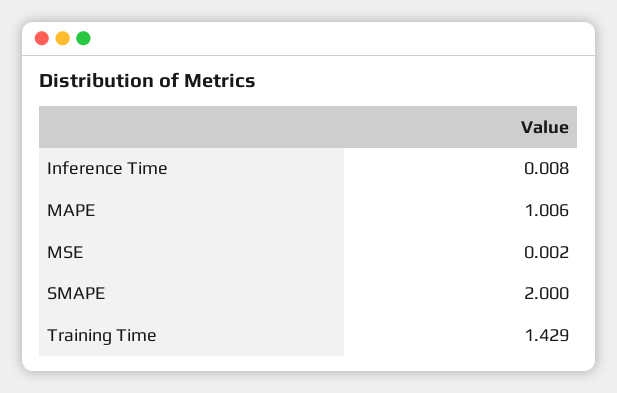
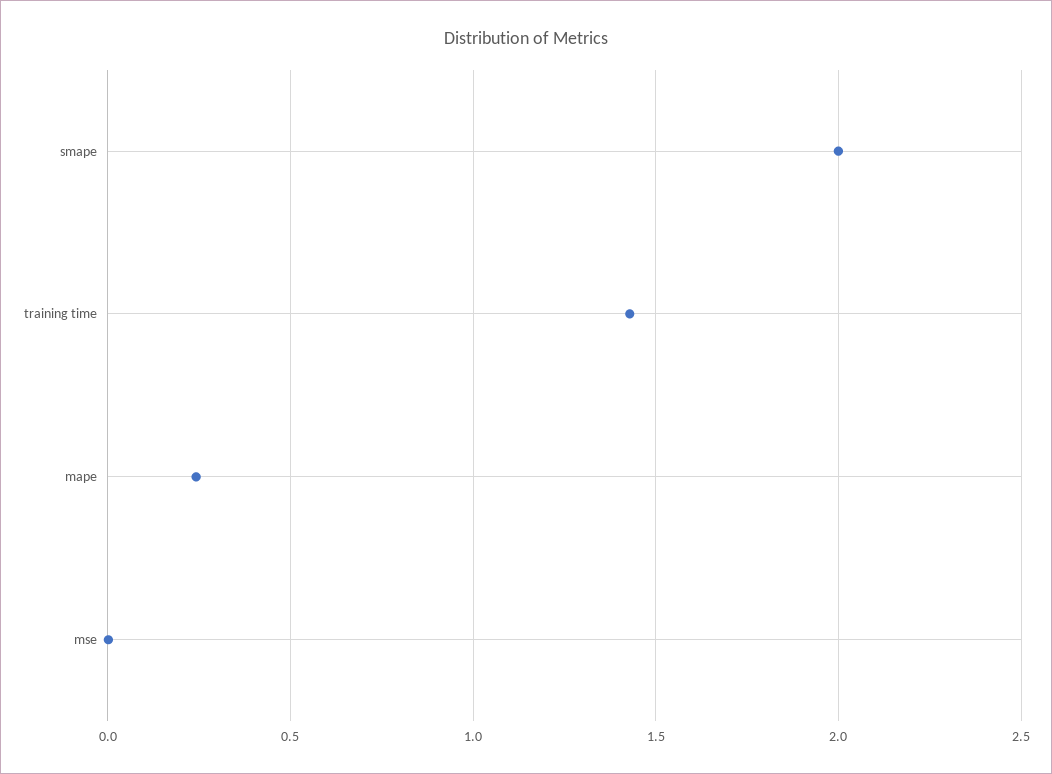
Inference Time: 0.008 -> none
MAPE: 1.006 -> 0.25

